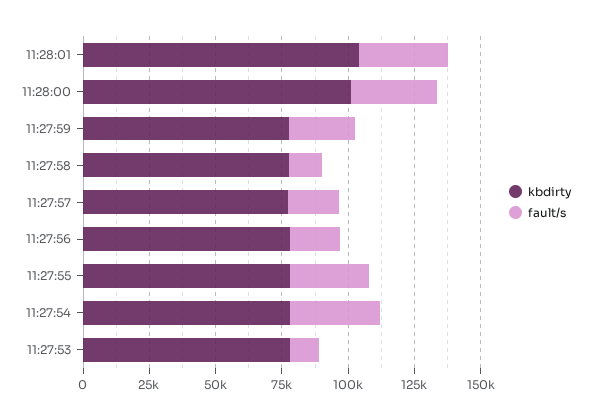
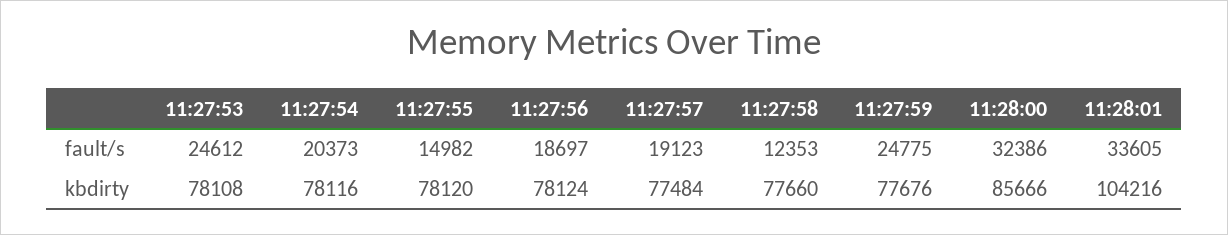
kbdirty, 11:28:00: 100000 -> 85666
fault/s, 11:27:55: 30000 -> 14982
fault/s, 11:27:54: 35000 -> 20373
fault/s, 11:27:53: 10000 -> 24612

